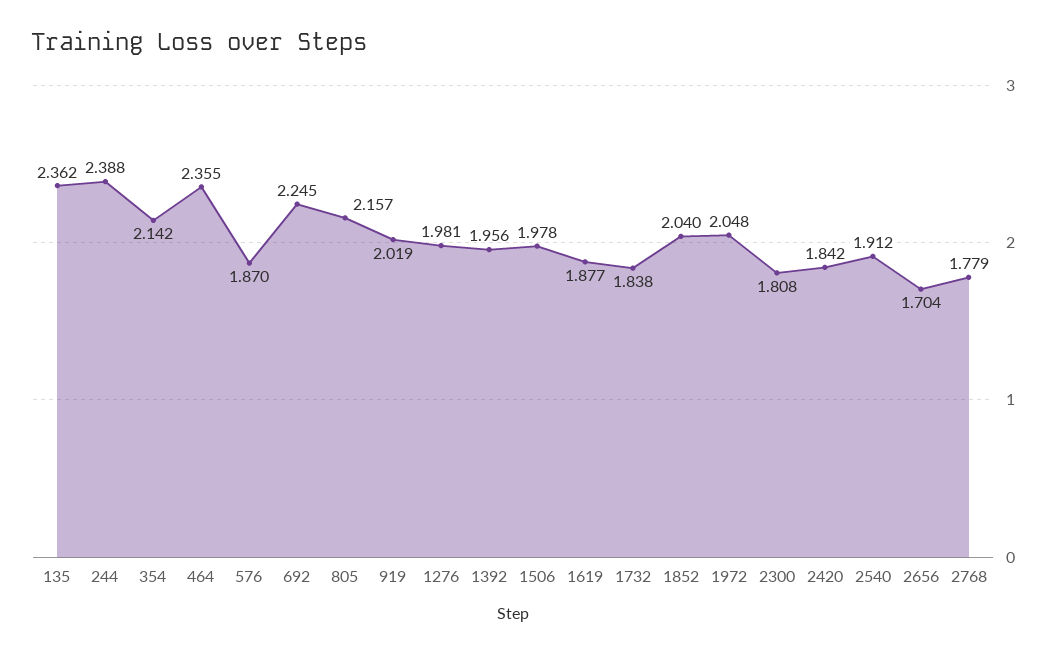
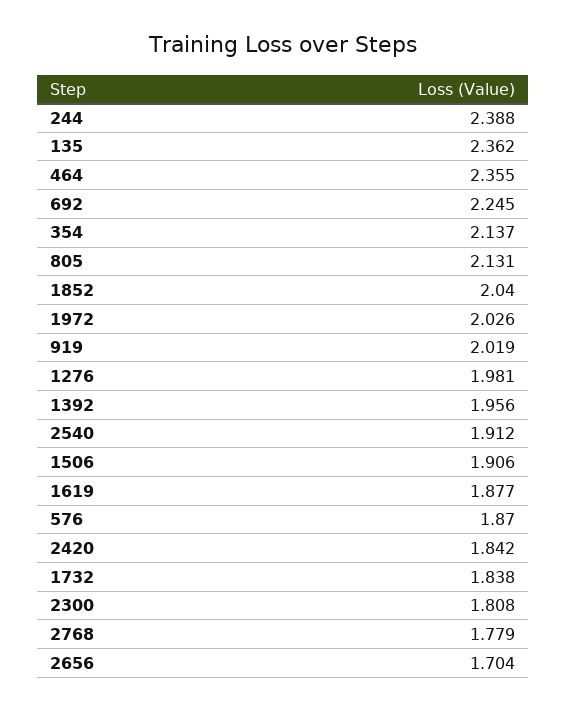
354: 2.142 -> 2.137
805: 2.157 -> 2.131
1506: 1.978 -> 1.906
1972: 2.048 -> 2.026

